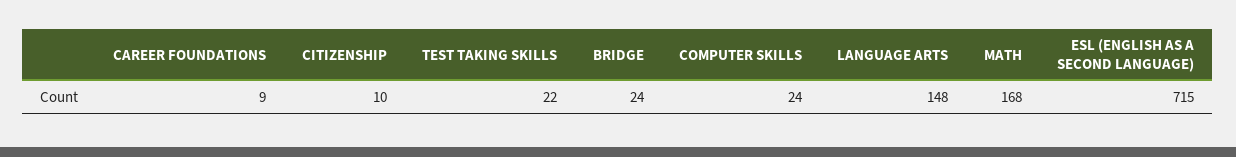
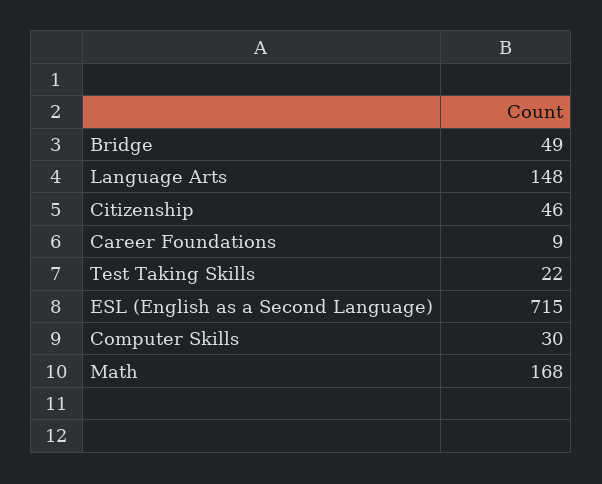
CITIZENSHIP: 10 -> 46
BRIDGE: 24 -> 49
COMPUTER SKILLS: 24 -> 30

